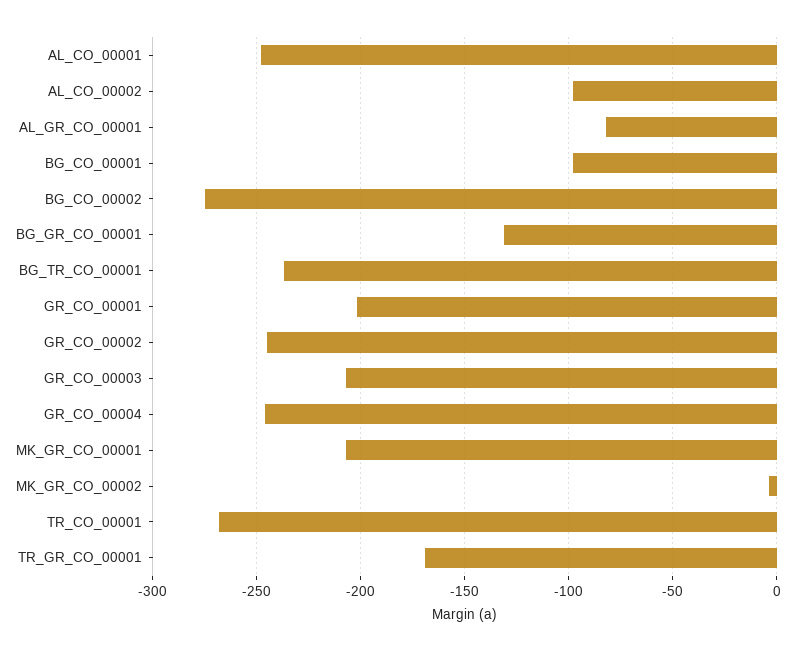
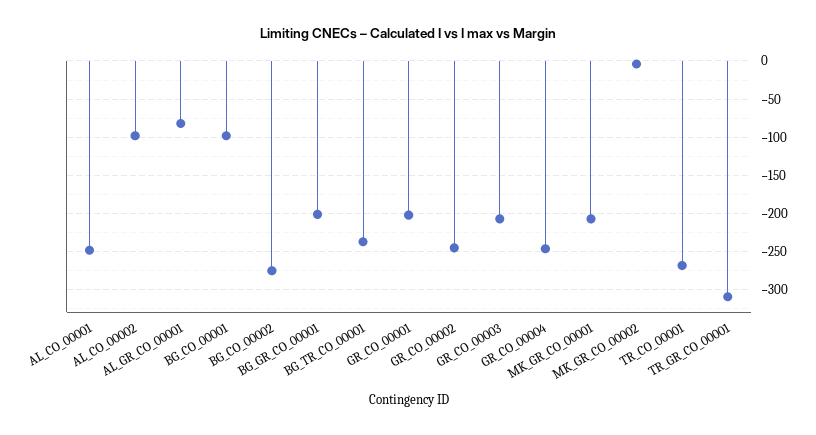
BG_GR_CO_00001: -130 -> -200
TR_GR_CO_00001: -170 -> -310

